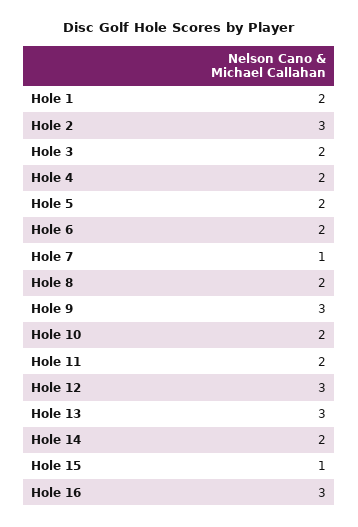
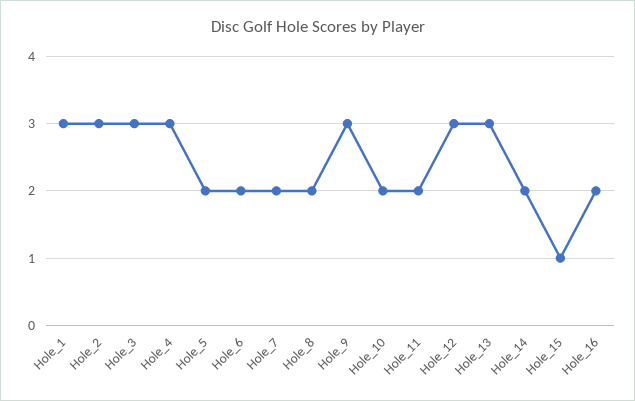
Hole 1: 2 -> 3
Hole 3: 2 -> 3
Hole 4: 2 -> 3
Hole 7: 1 -> 2
Hole 16: 3 -> 2

